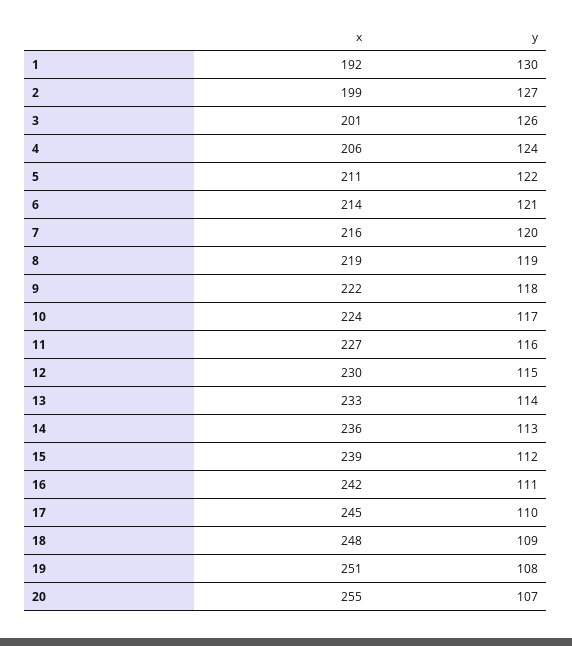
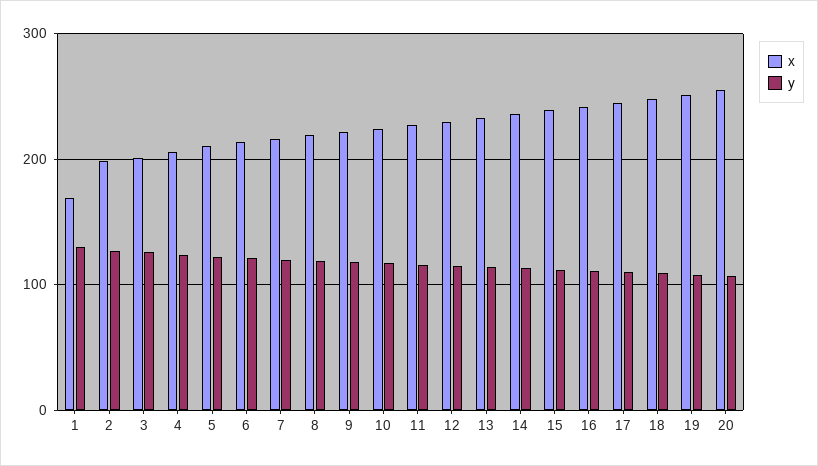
x, 1: 192 -> 170

